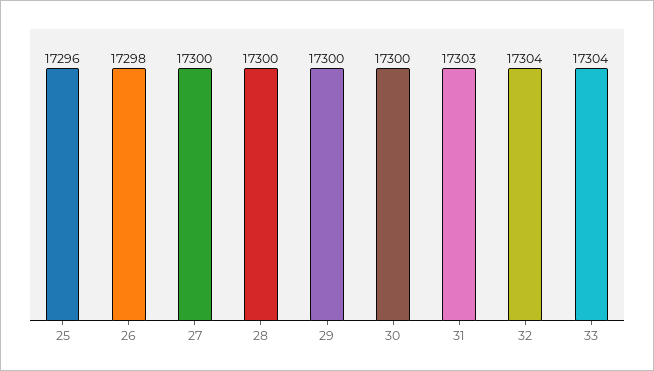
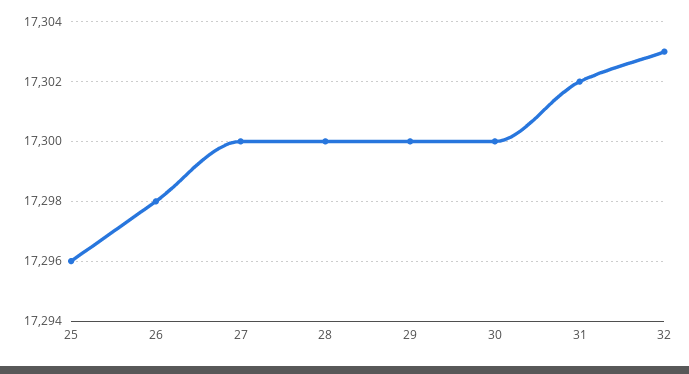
31: 17303 -> 17302
32: 17304 -> 17303
33: 17304 -> none

